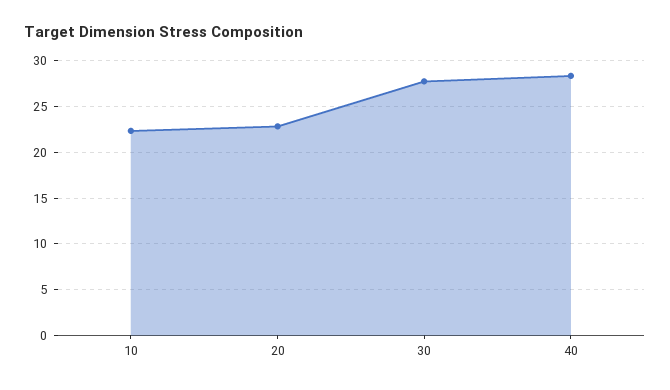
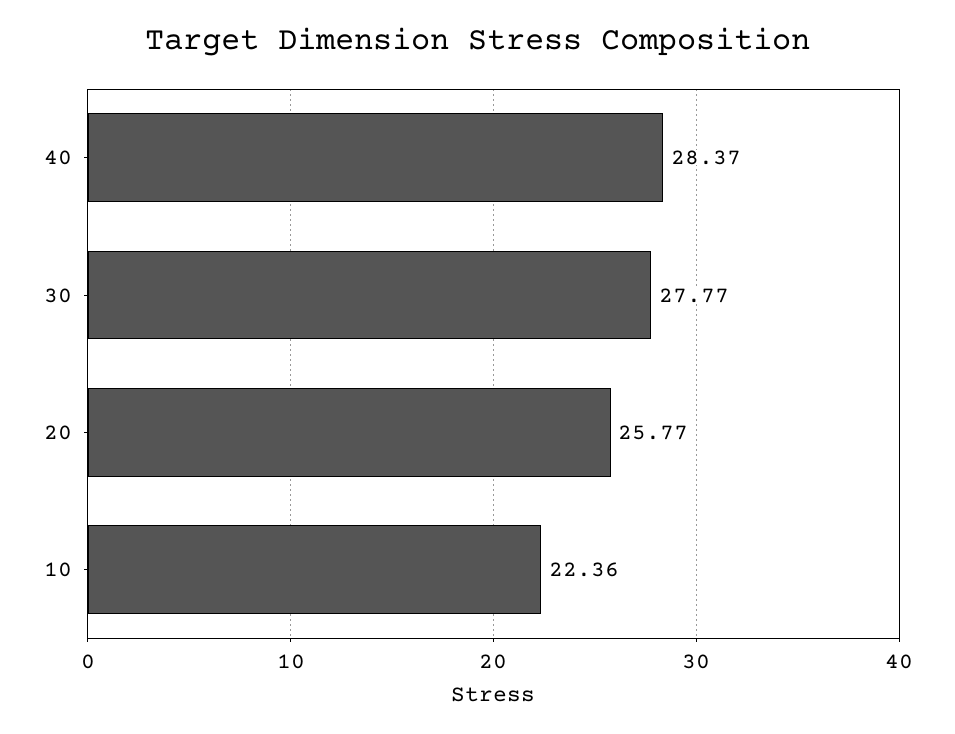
20: 23 -> 25.77

